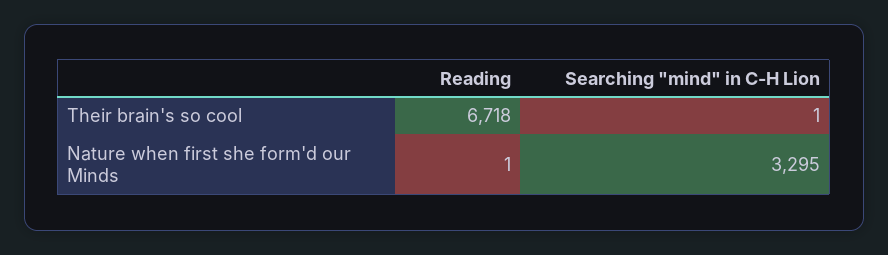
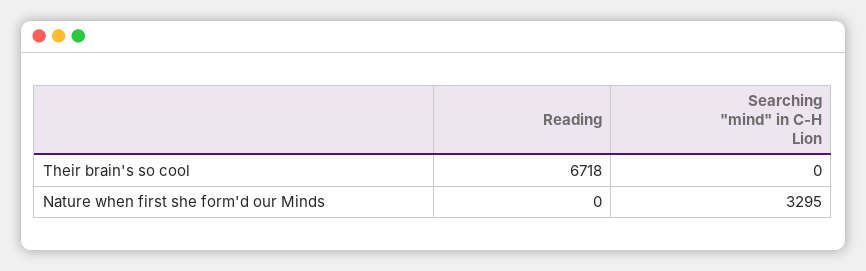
Searching "mind" in C-H Lion, Their brain's so cool: 1 -> 0
Reading, Nature when first she form'd our Minds: 1 -> 0

